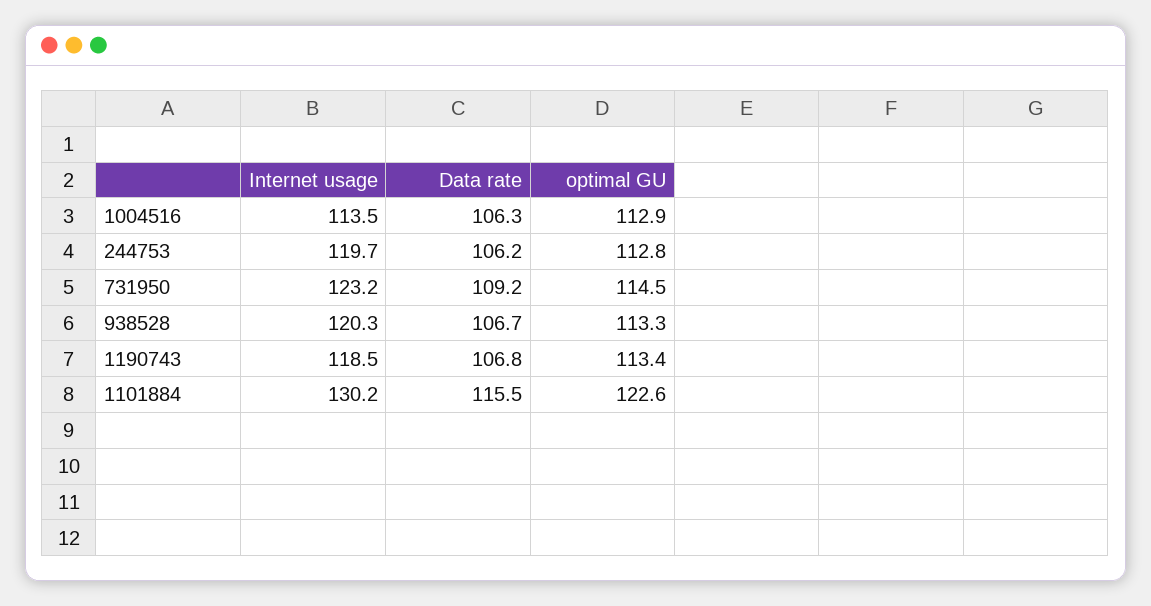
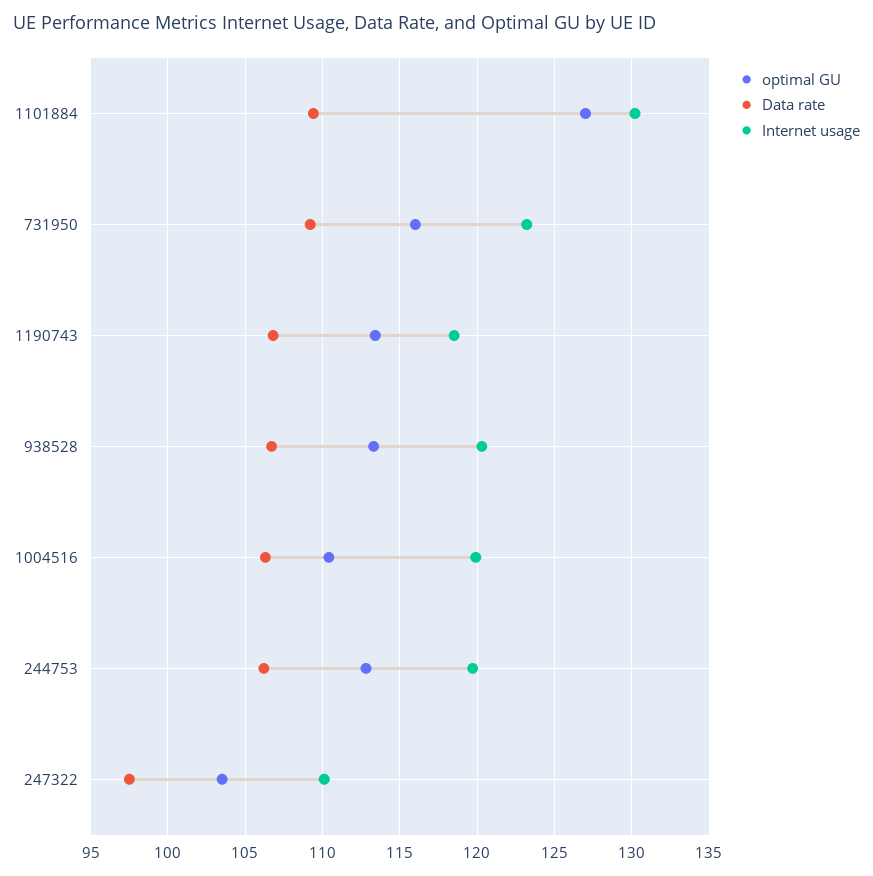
Internet usage, 1004516: 113.5 -> 120
optimal GU, 1004516: 112.9 -> 110.5
optimal GU, 731950: 114.5 -> 116
Data rate, 1101884: 115.5 -> 109.5
optimal GU, 1101884: 122.6 -> 127
optimal GU, 247322: none -> 103.5
Data rate, 247322: none -> 97.5
Internet usage, 247322: none -> 110

